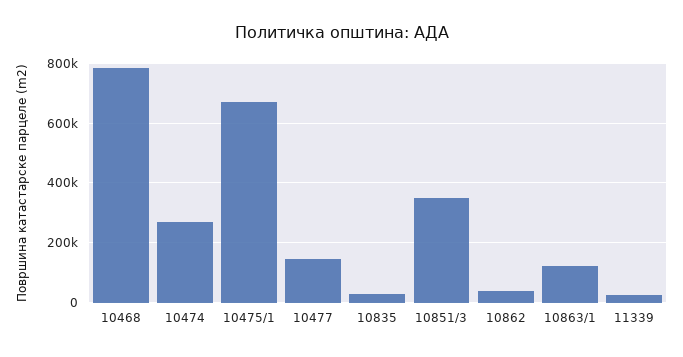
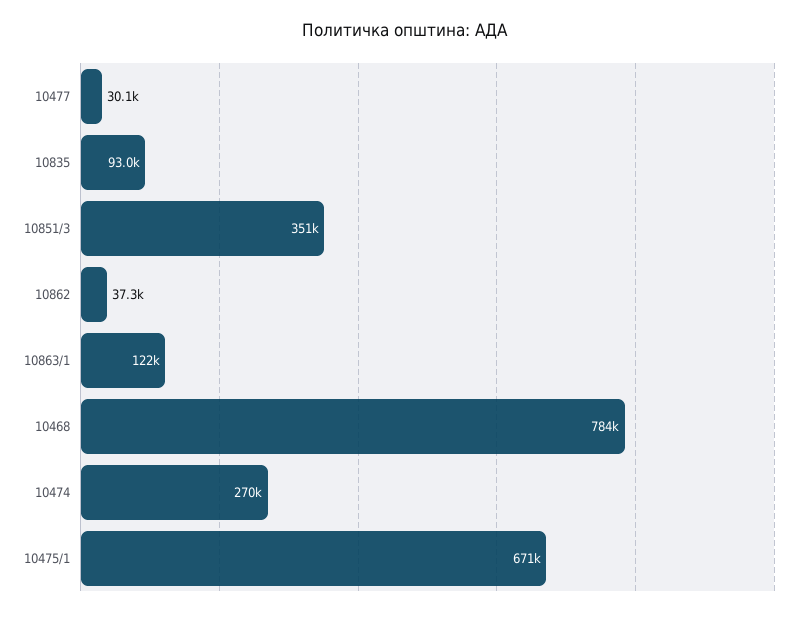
10477: 150000 -> 30100
10835: 25000 -> 93000
11339: 25000 -> none

